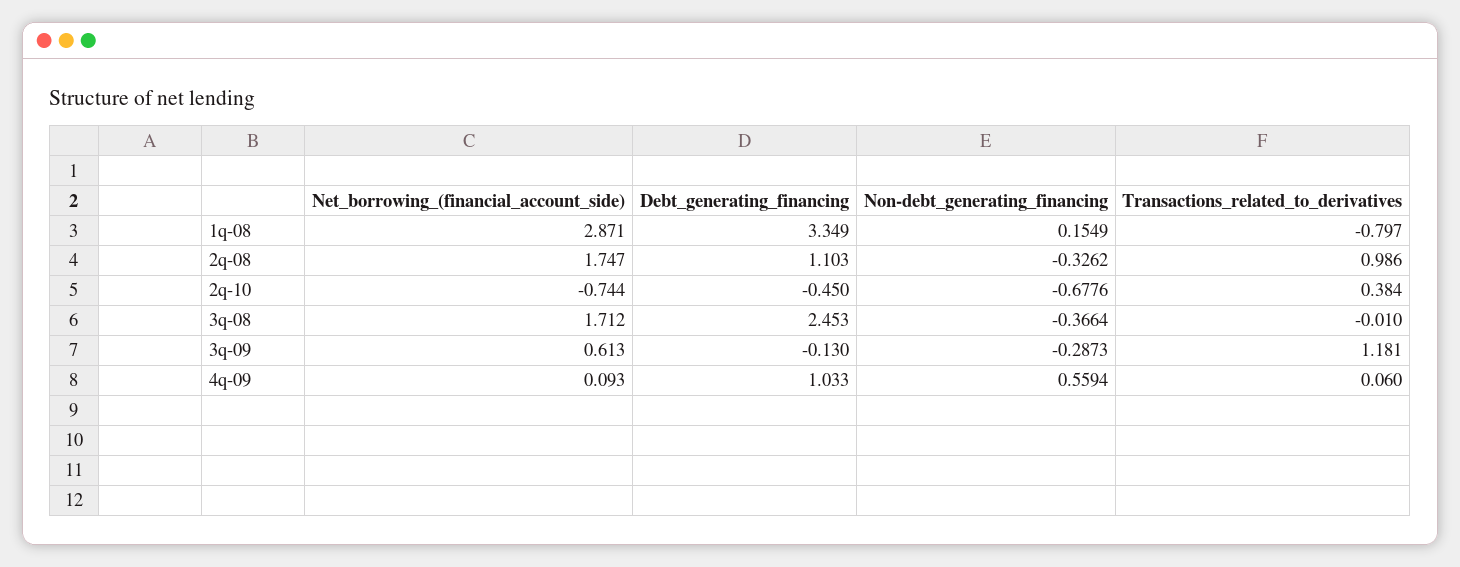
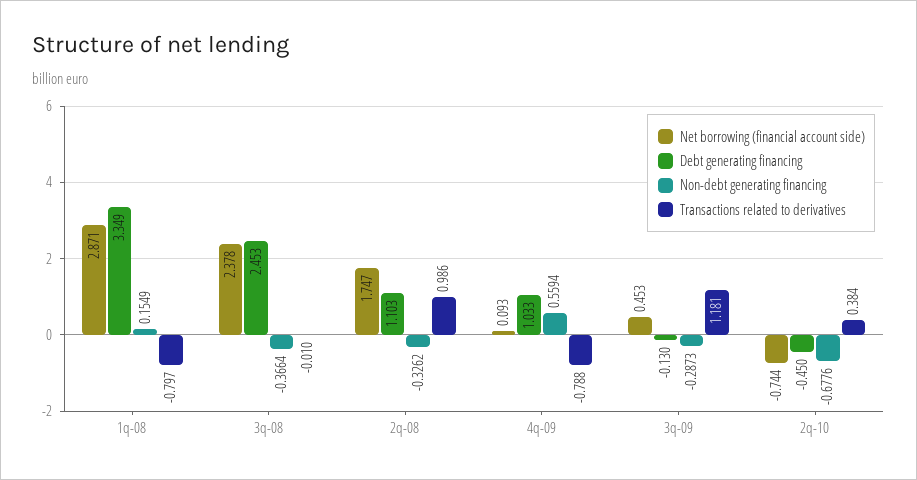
Net_borrowing_(financial_account_side), 3q-08: 1.712 -> 2.378
Net_borrowing_(financial_account_side), 3q-09: 0.613 -> 0.453
Transactions_related_to_derivatives, 4q-09: 0.06 -> -0.788

